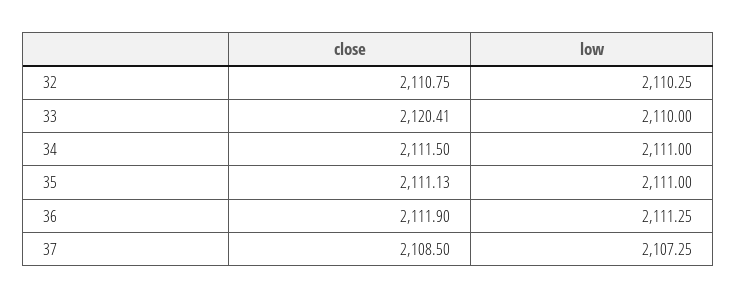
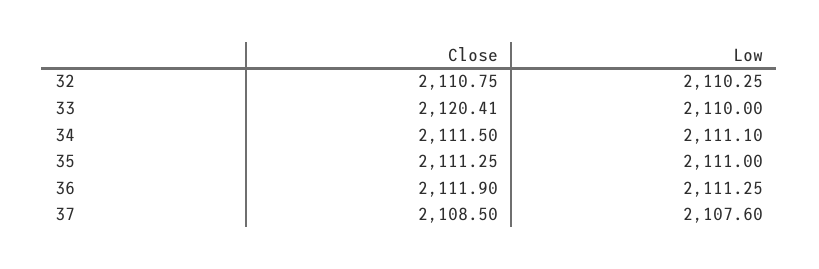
low, 34: 2111 -> 2111.1
close, 35: 2111.13 -> 2111.25
low, 37: 2107.25 -> 2107.6

